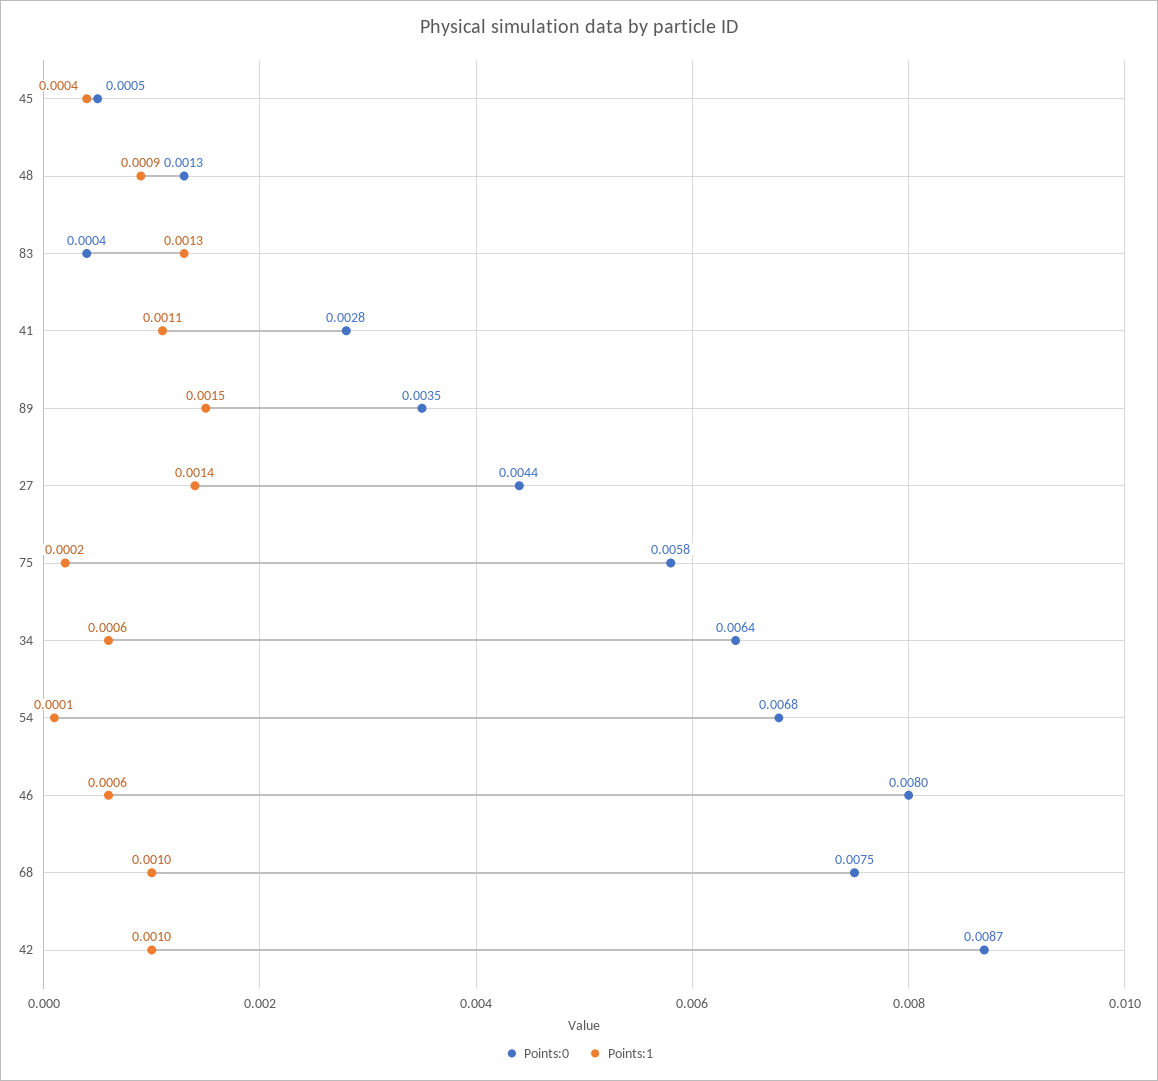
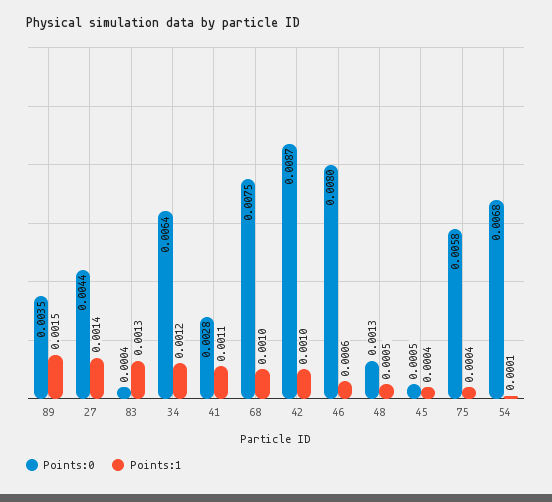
Points:1, 48: 0.0009 -> 0.0005
Points:1, 75: 0.0002 -> 0.0004
Points:1, 34: 0.0006 -> 0.0012

